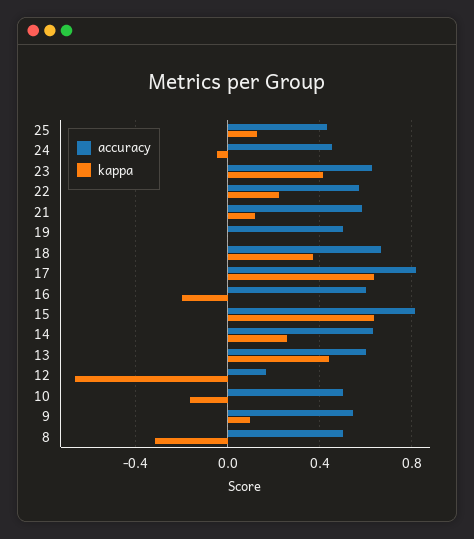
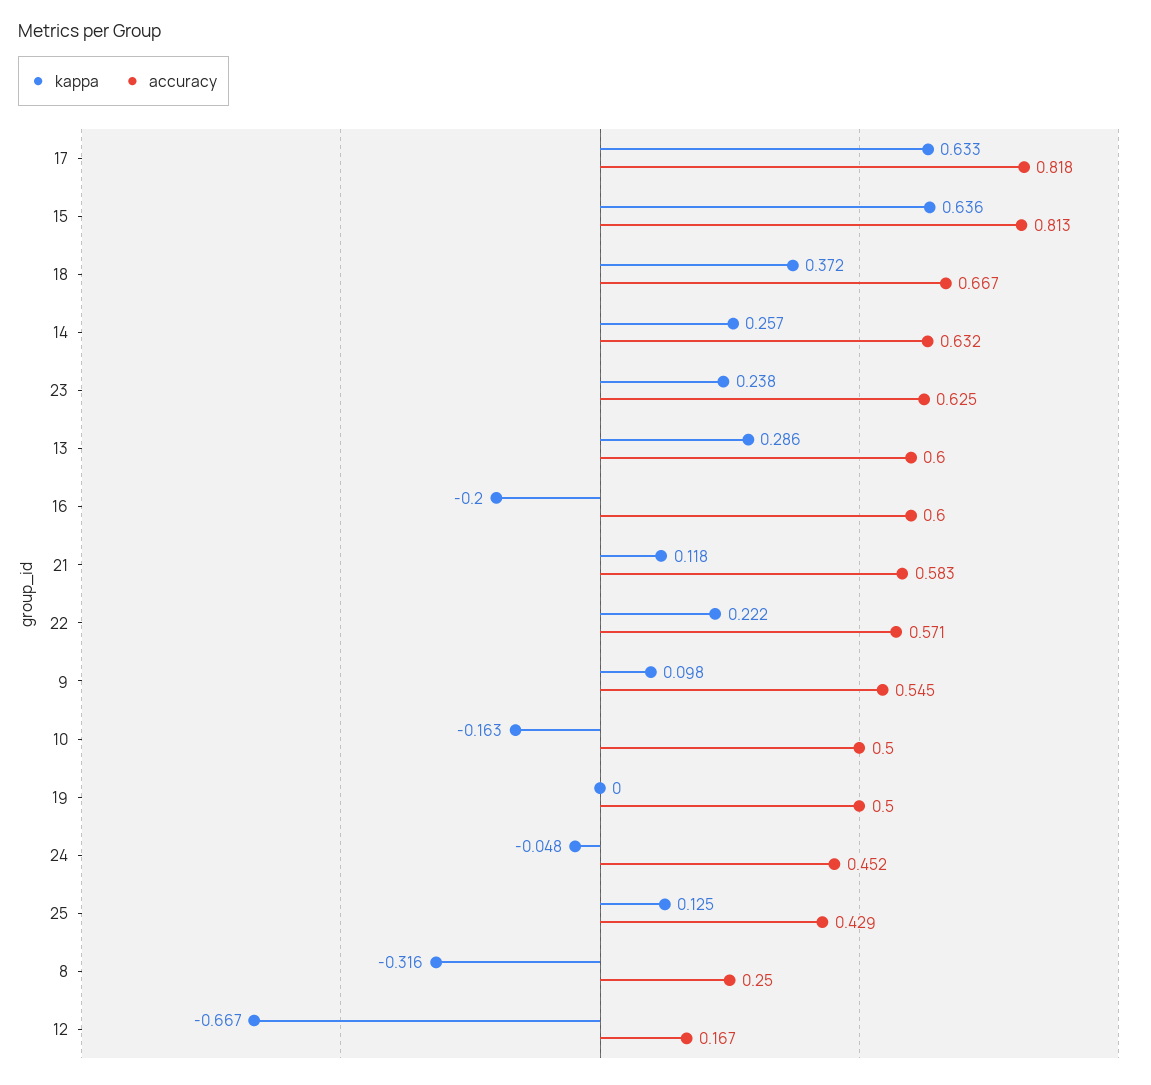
kappa, 23: 0.4 -> 0.238
kappa, 13: 0.45 -> 0.286
accuracy, 8: 0.5 -> 0.25

